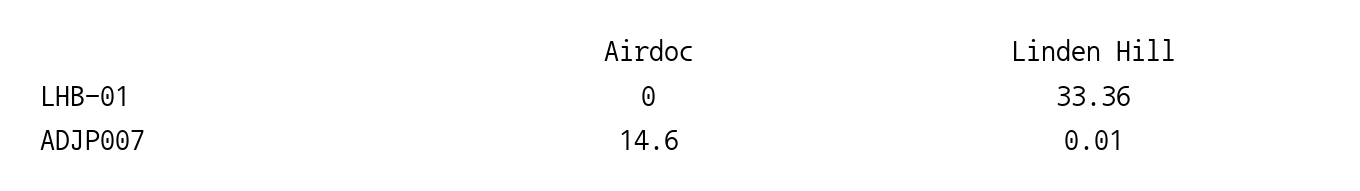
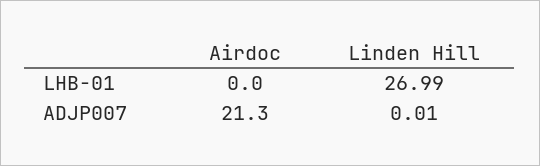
Linden Hill, LHB-01: 33.36 -> 26.99
Airdoc, ADJP007: 14.6 -> 21.3

